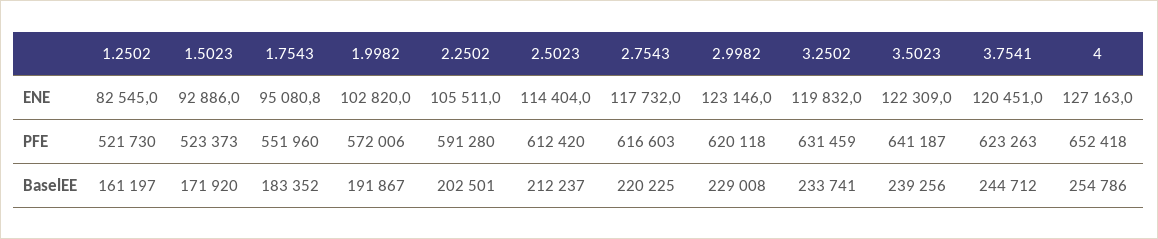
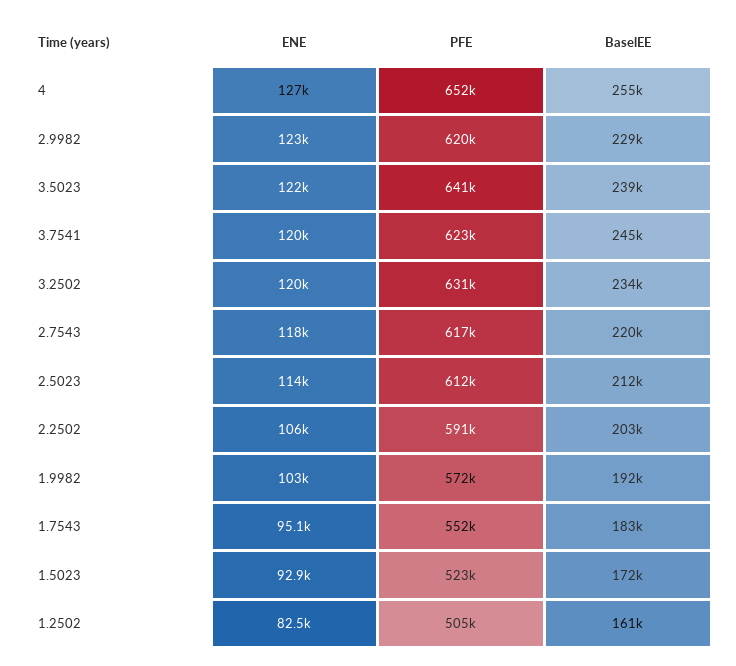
1.2502, PFE: 521730 -> 505000

